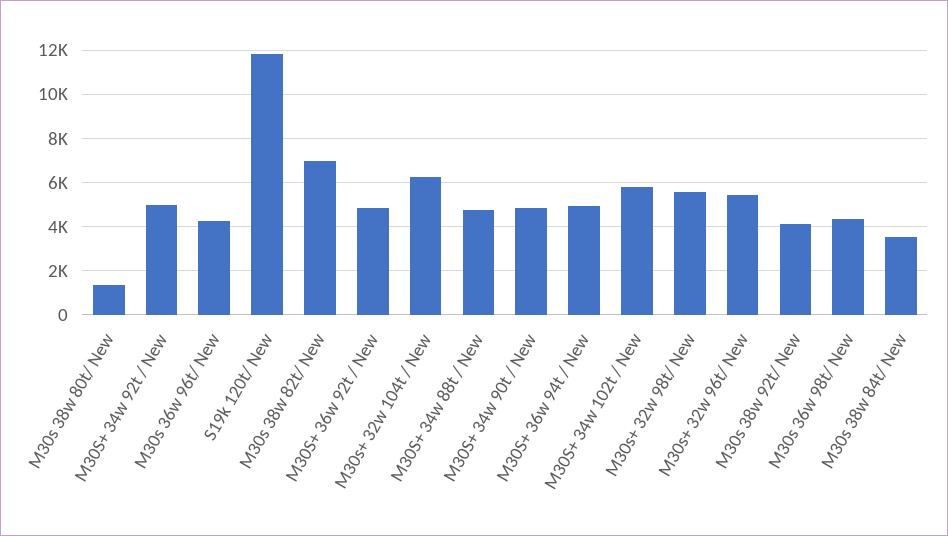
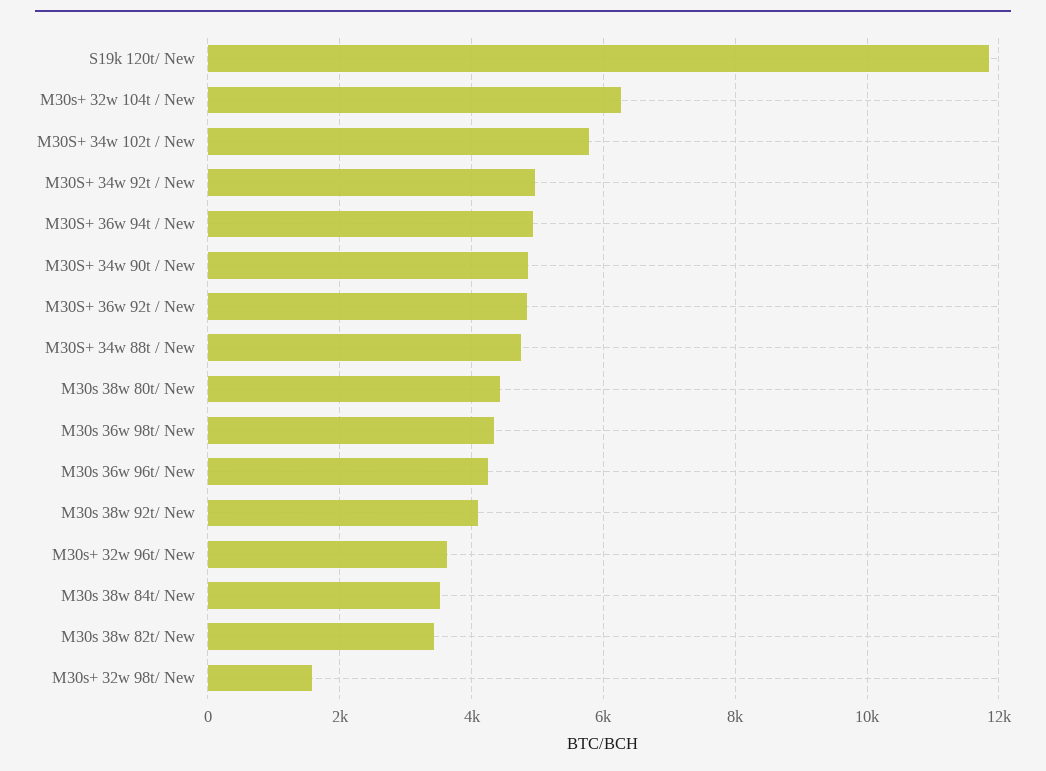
M30s 38w 80t/ New: 1500 -> 4400
M30s 38w 82t/ New: 7000 -> 3400
M30s+ 32w 98t/ New: 5500 -> 1600
M30s+ 32w 96t/ New: 5500 -> 3600

